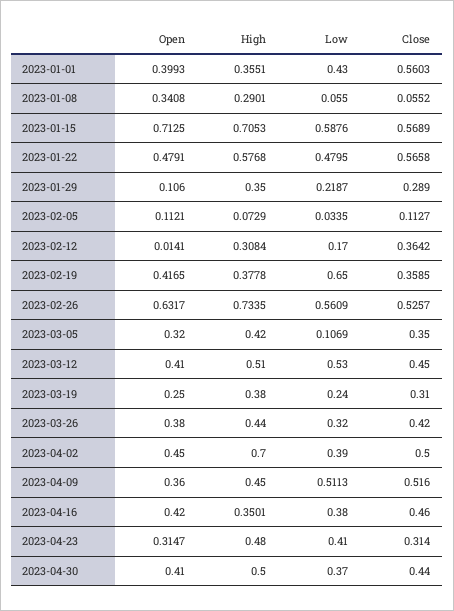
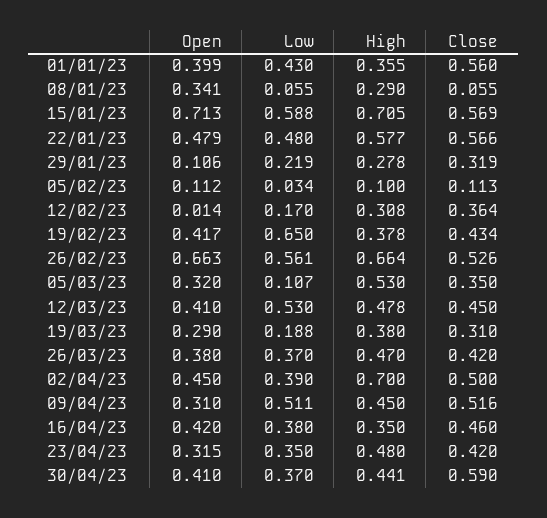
High, 2023-01-29: 0.35 -> 0.278
Close, 2023-01-29: 0.289 -> 0.319
High, 2023-02-05: 0.0729 -> 0.1
Close, 2023-02-19: 0.3585 -> 0.434
Open, 2023-02-26: 0.6317 -> 0.663
High, 2023-02-26: 0.7335 -> 0.664
High, 2023-03-05: 0.42 -> 0.53
High, 2023-03-12: 0.51 -> 0.478
Open, 2023-03-19: 0.25 -> 0.29
Low, 2023-03-19: 0.24 -> 0.188
High, 2023-03-26: 0.44 -> 0.47
Low, 2023-03-26: 0.32 -> 0.37
Open, 2023-04-09: 0.36 -> 0.31
Low, 2023-04-23: 0.41 -> 0.35
Close, 2023-04-23: 0.314 -> 0.42
High, 2023-04-30: 0.5 -> 0.441
Close, 2023-04-30: 0.44 -> 0.59

